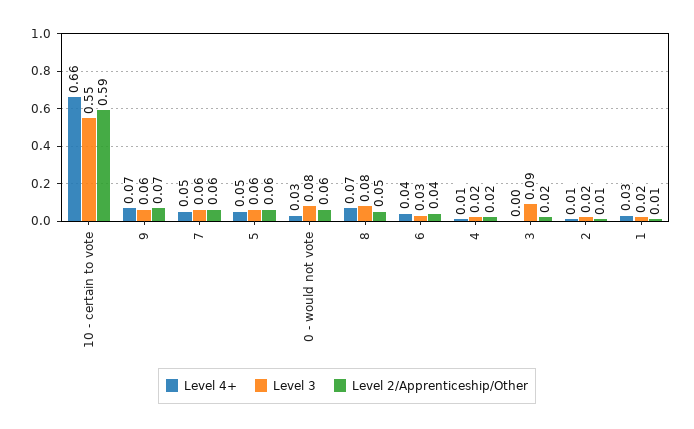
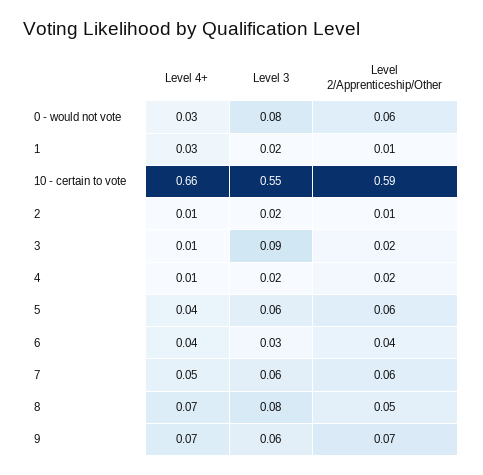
Level 4+, 5: 0.05 -> 0.04
Level 4+, 3: 0 -> 0.01

